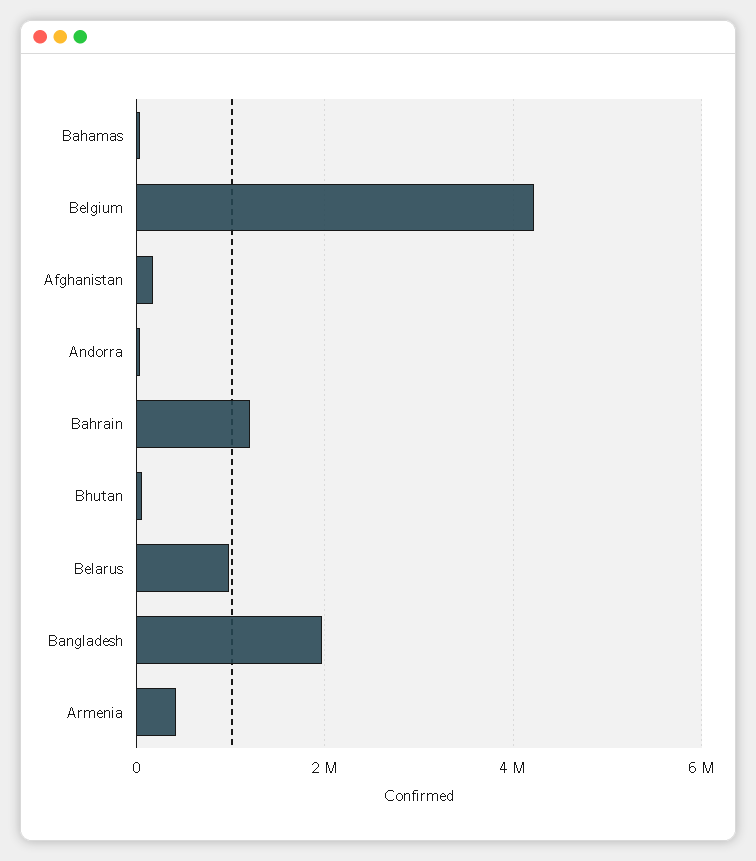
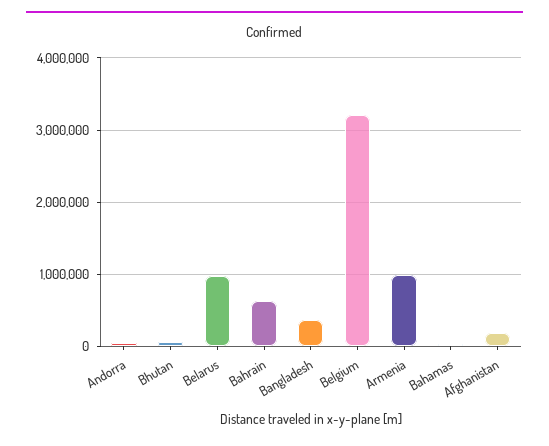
Belgium: 4200000 -> 3200000
Bahrain: 1200000 -> 600000
Bangladesh: 2000000 -> 400000
Armenia: 400000 -> 1000000

